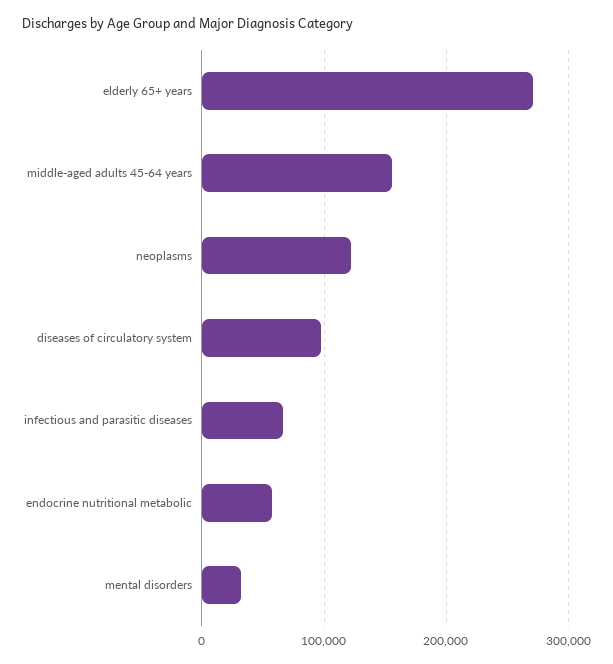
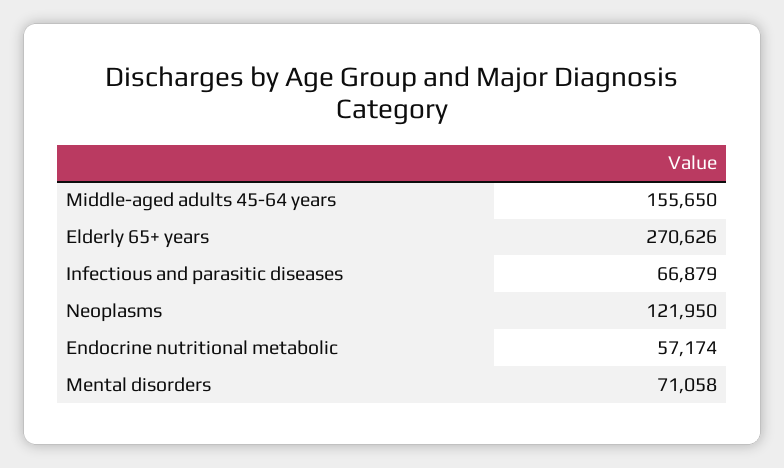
diseases of circulatory system: 100000 -> none
mental disorders: 30000 -> 71058

